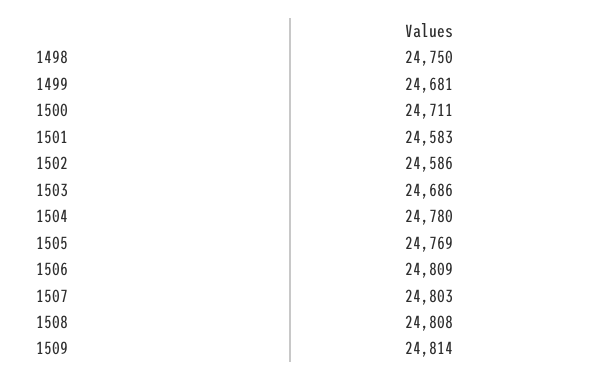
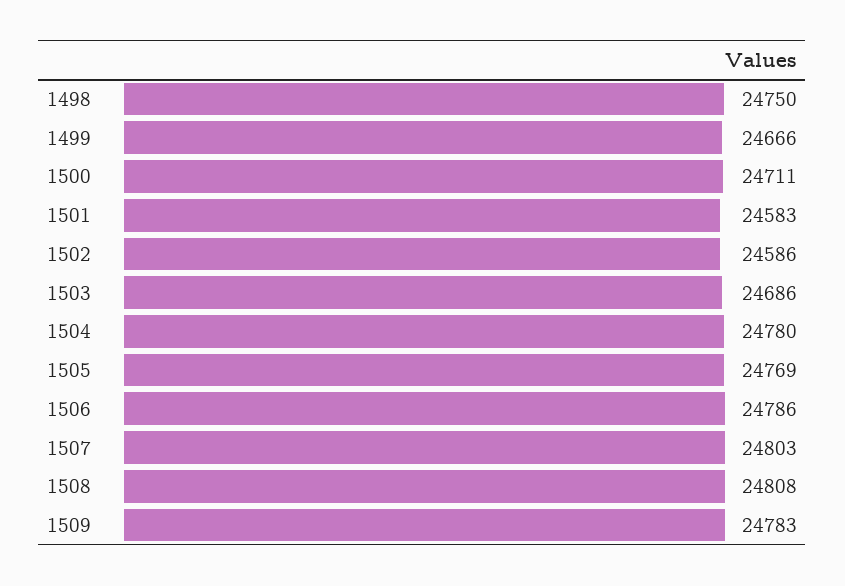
1499: 24681 -> 24666
1506: 24809 -> 24786
1509: 24814 -> 24783

